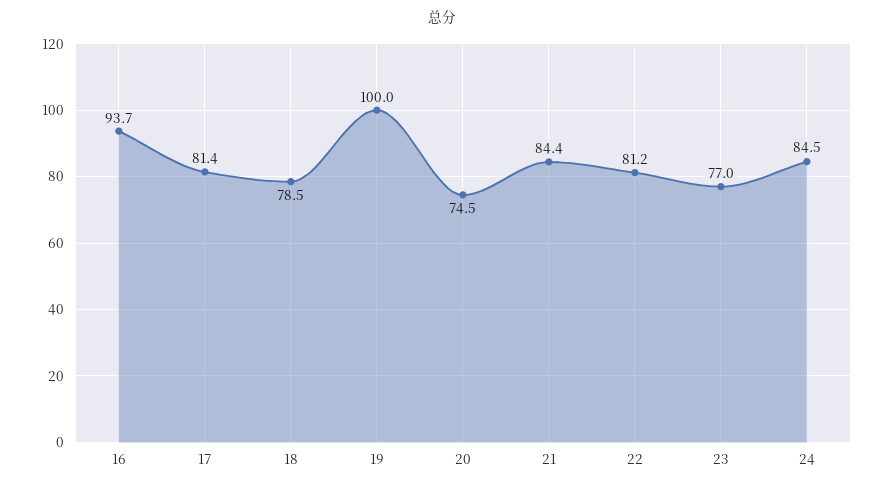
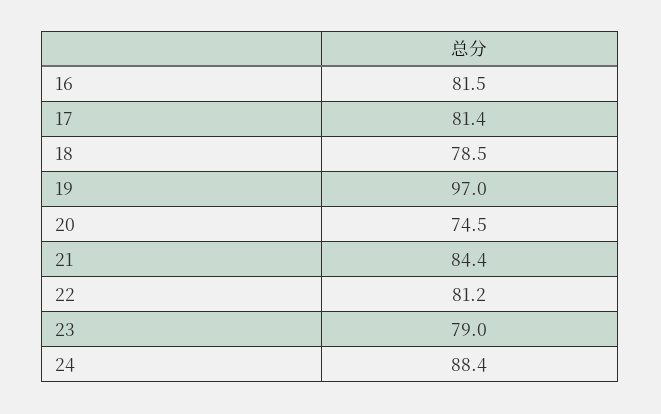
16: 93.7 -> 81.5
19: 100 -> 97
23: 77 -> 79
24: 84.5 -> 88.4

